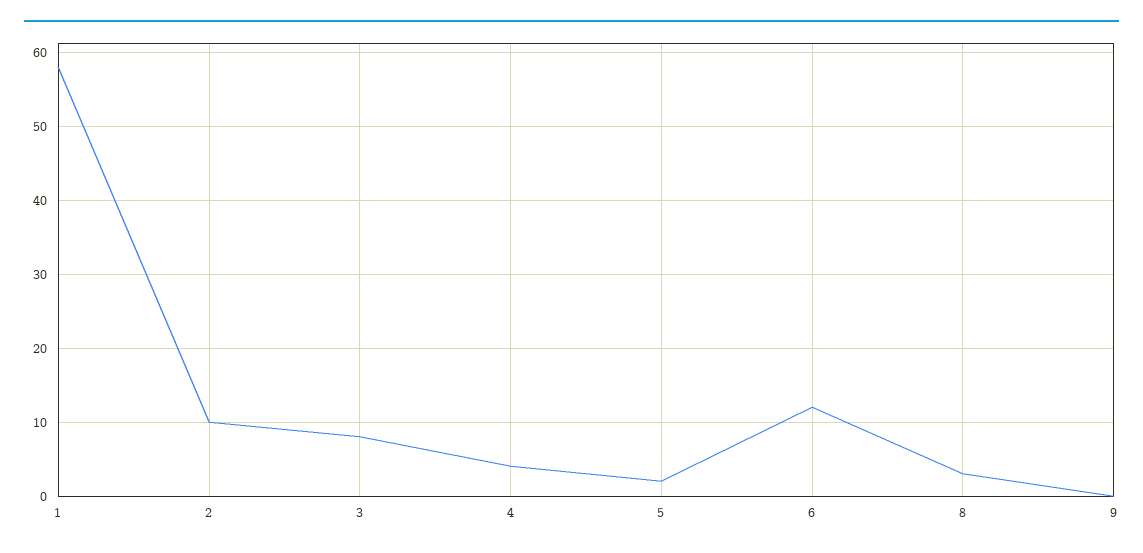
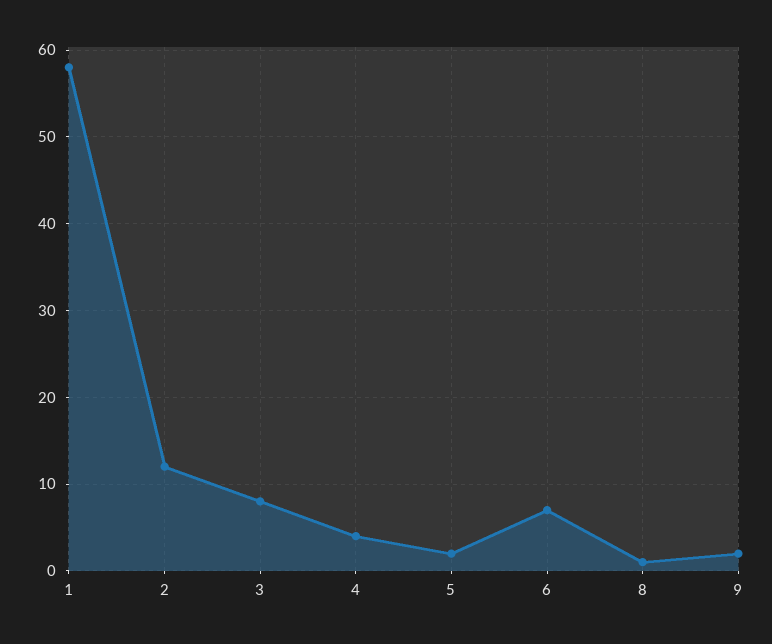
2: 10 -> 12
6: 12 -> 7
8: 3 -> 1
9: 0 -> 2

